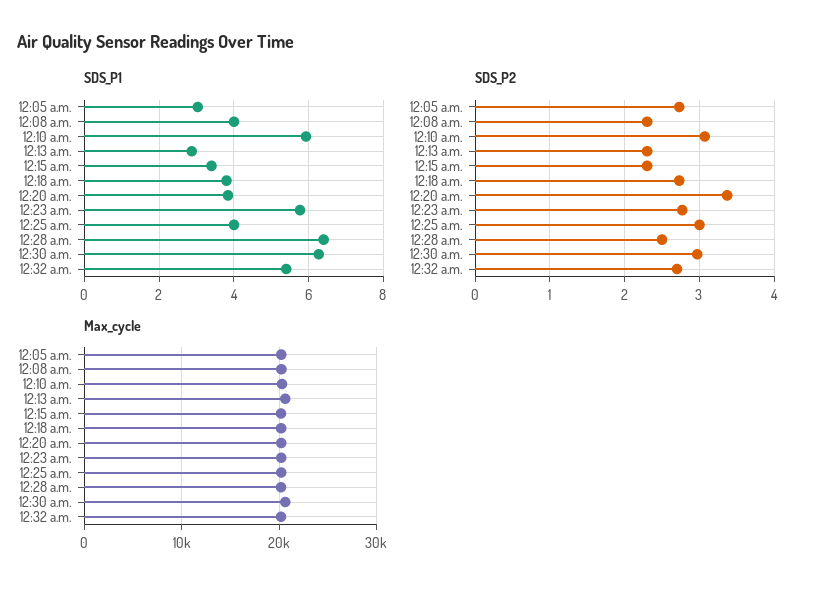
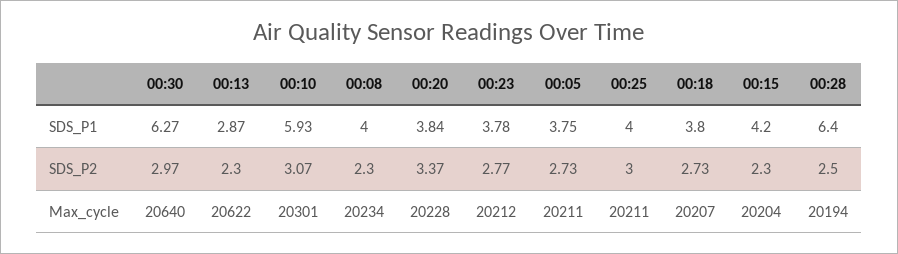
SDS_P1, 12:05 a.m.: 3 -> 3.75
SDS_P1, 12:15 a.m.: 3.4 -> 4.2
SDS_P1, 12:23 a.m.: 5.8 -> 3.78
SDS_P1, 12:32 a.m.: 5.4 -> none
SDS_P2, 12:32 a.m.: 2.7 -> none
Max_cycle, 12:32 a.m.: 20000 -> none

